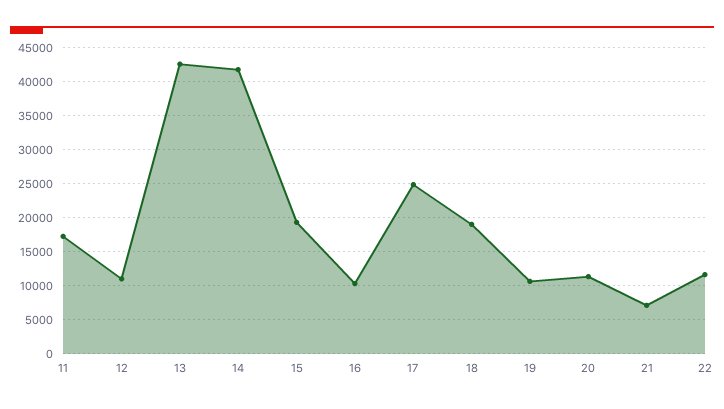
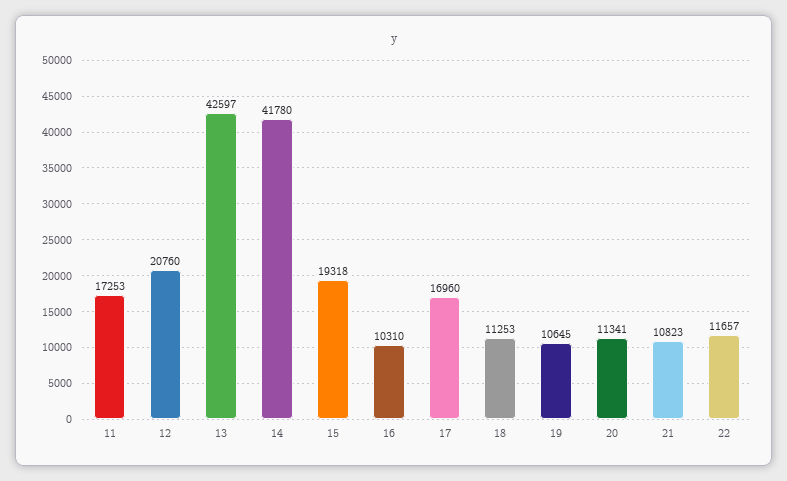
12: 11000 -> 20760
17: 25000 -> 16960
18: 19000 -> 11253
21: 7000 -> 10823

